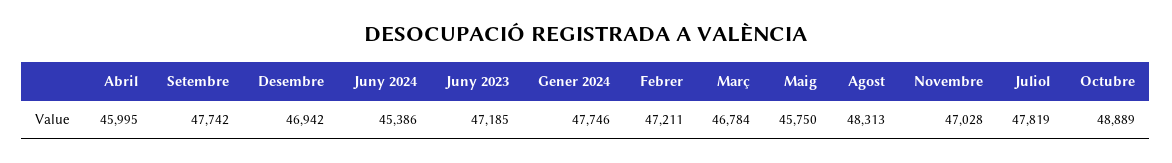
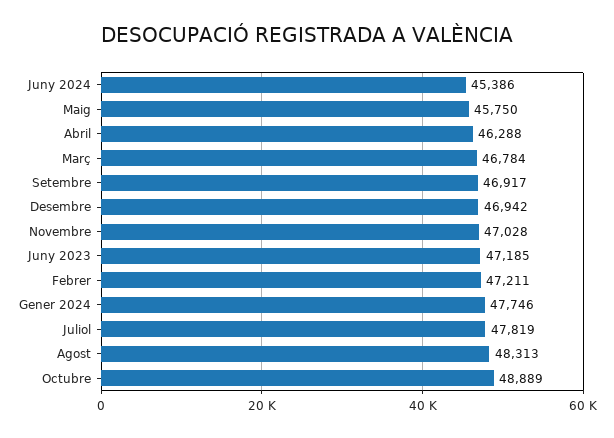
Abril: 45995 -> 46288
Setembre: 47742 -> 46917

